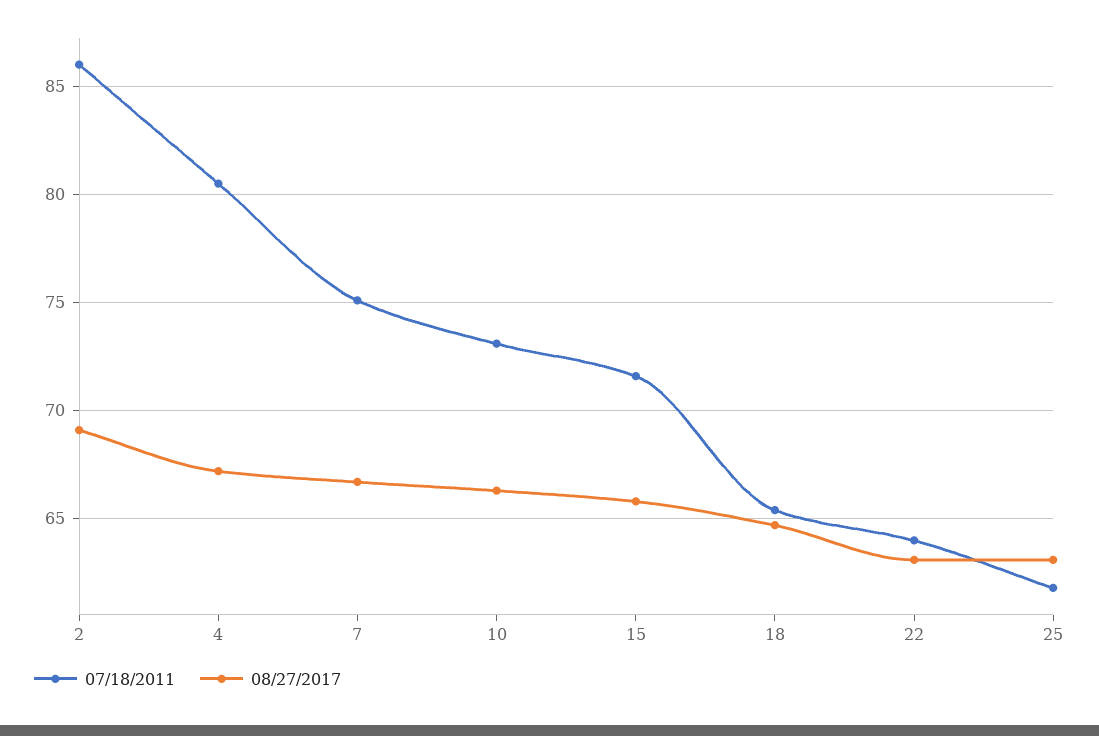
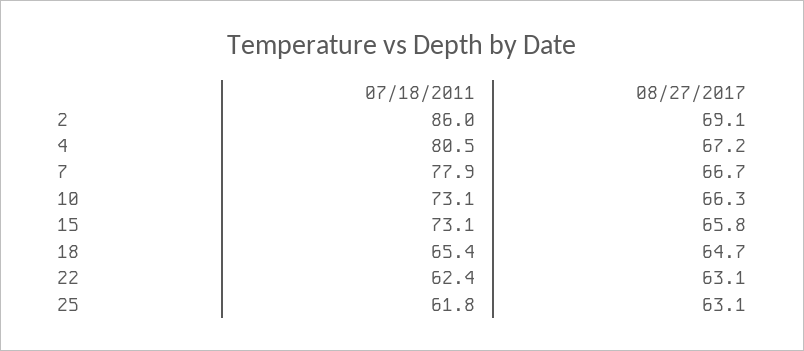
07/18/2011, 7: 75 -> 77.9
07/18/2011, 15: 71.5 -> 73.1
07/18/2011, 22: 64 -> 62.4

